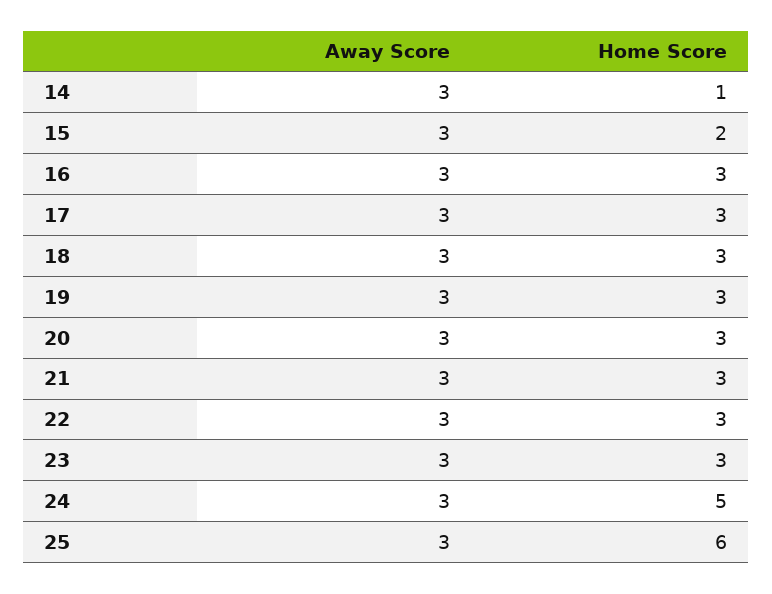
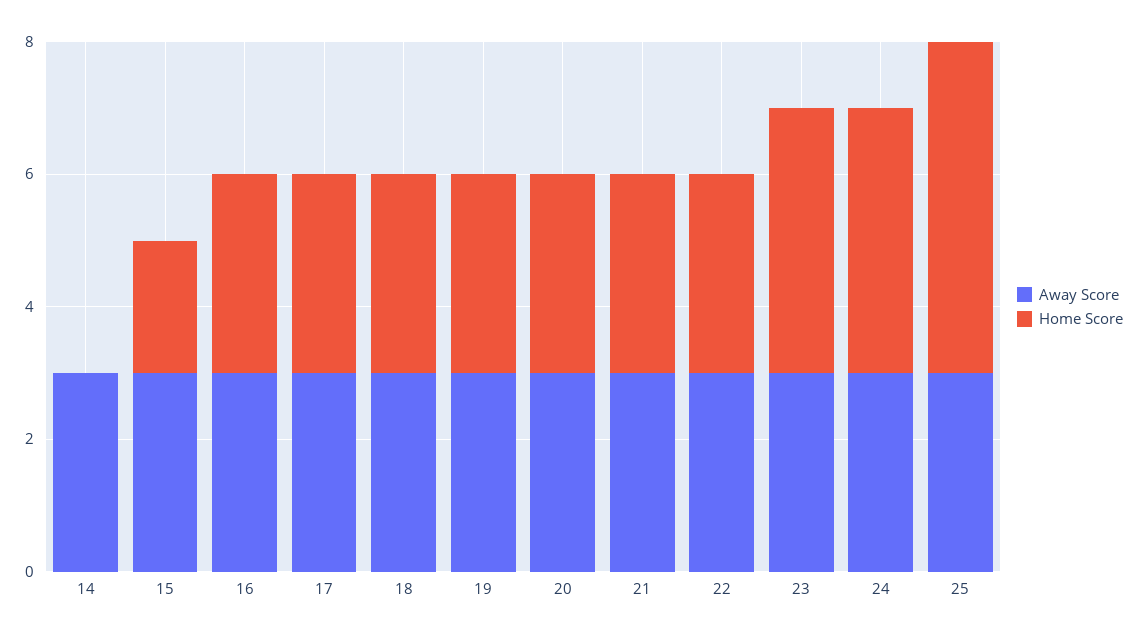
Home Score, 14: 1 -> 0
Home Score, 23: 3 -> 4
Home Score, 24: 5 -> 4
Home Score, 25: 6 -> 5

